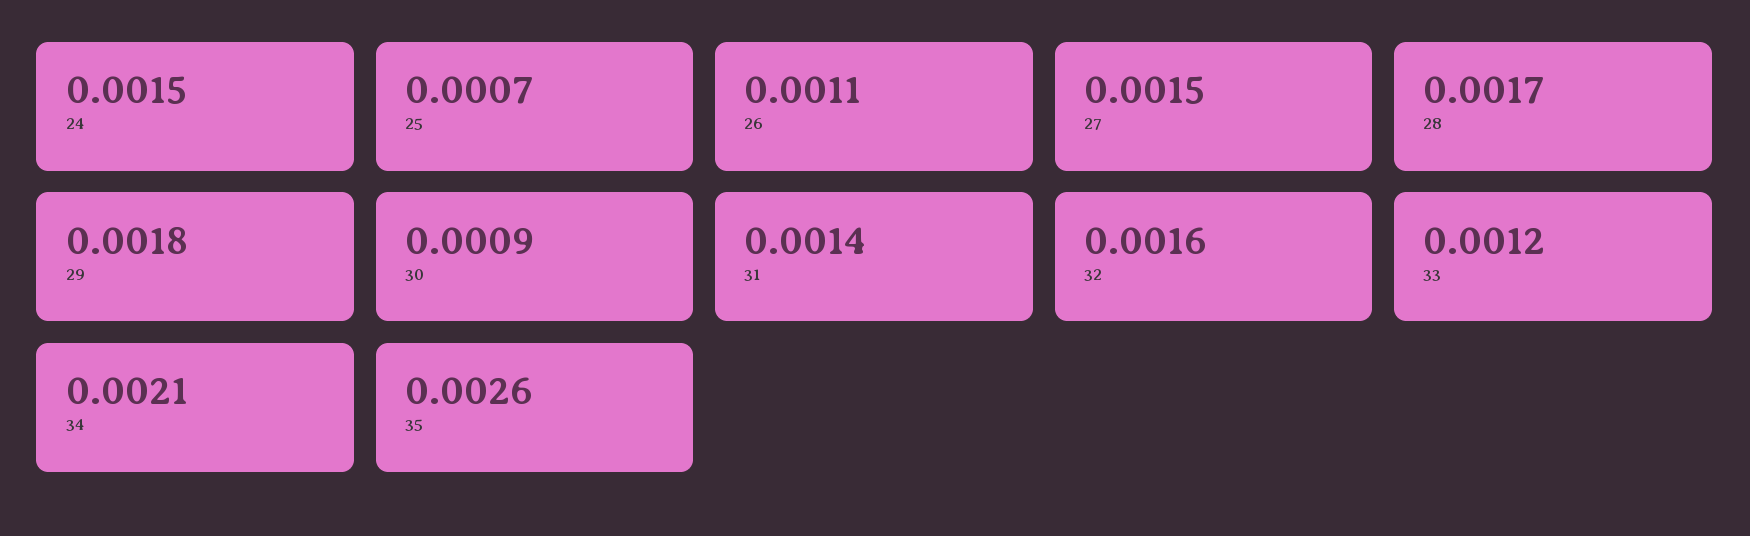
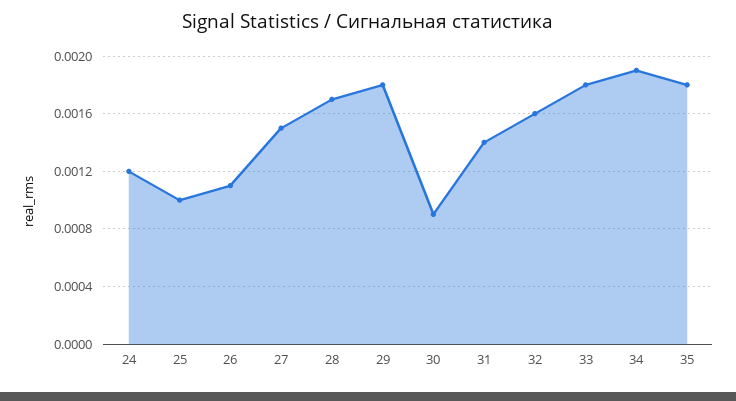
24: 0.0015 -> 0.0012
25: 0.0007 -> 0.001
33: 0.0012 -> 0.0018
34: 0.0021 -> 0.0019
35: 0.0026 -> 0.0018

